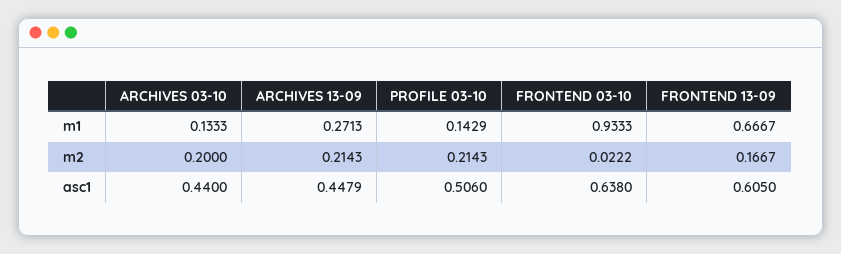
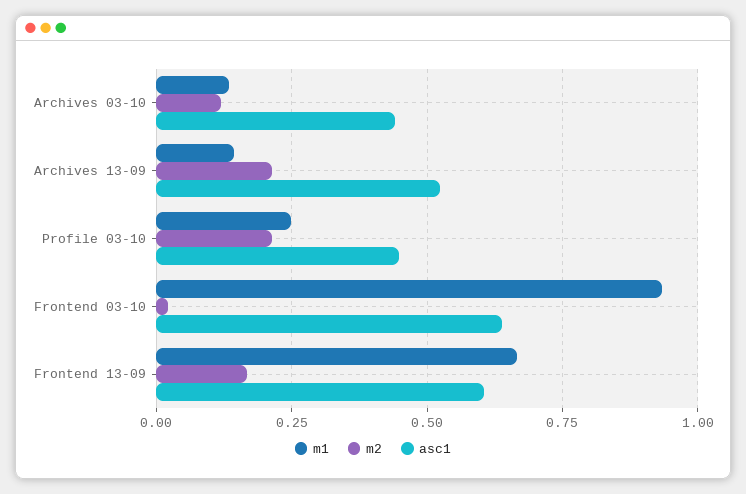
m1, ARCHIVES 13-09: 0.2713 -> 0.15
m1, PROFILE 03-10: 0.1429 -> 0.25
m2, ARCHIVES 03-10: 0.2 -> 0.125
asc1, ARCHIVES 13-09: 0.4479 -> 0.525
asc1, PROFILE 03-10: 0.506 -> 0.45

